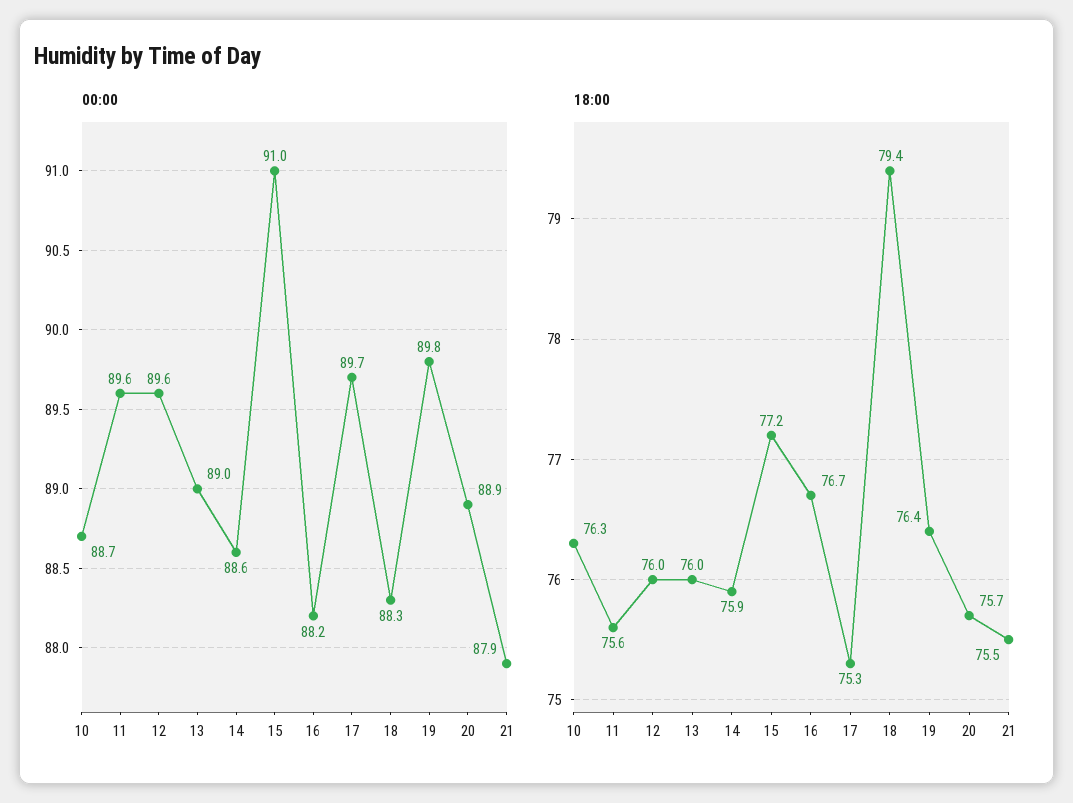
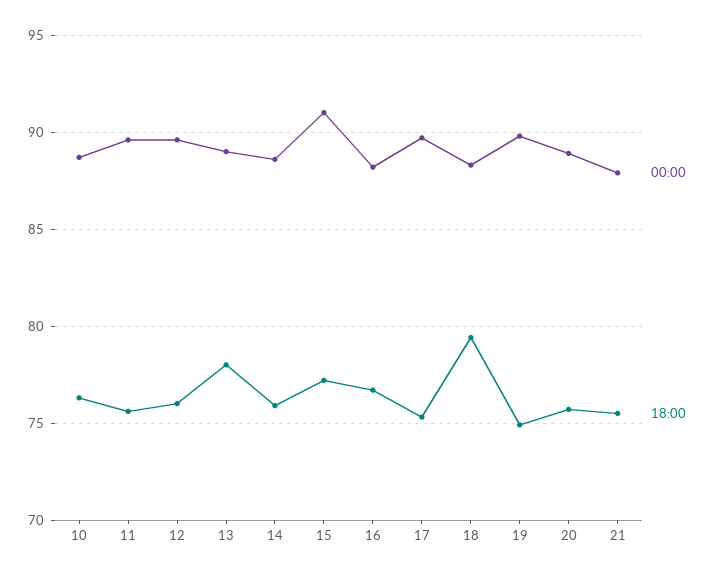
18:00, 13: 76 -> 78
18:00, 19: 76.4 -> 75

